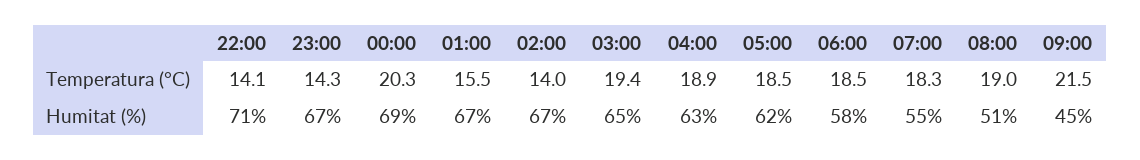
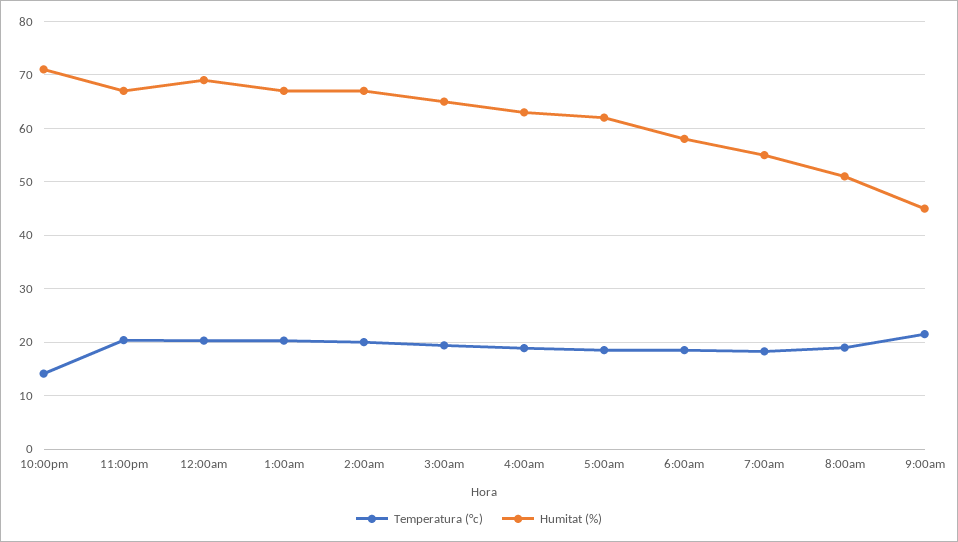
Temperatura (°C), 23:00: 14.3 -> 20
Temperatura (°C), 01:00: 15.5 -> 20
Temperatura (°C), 02:00: 14 -> 20

